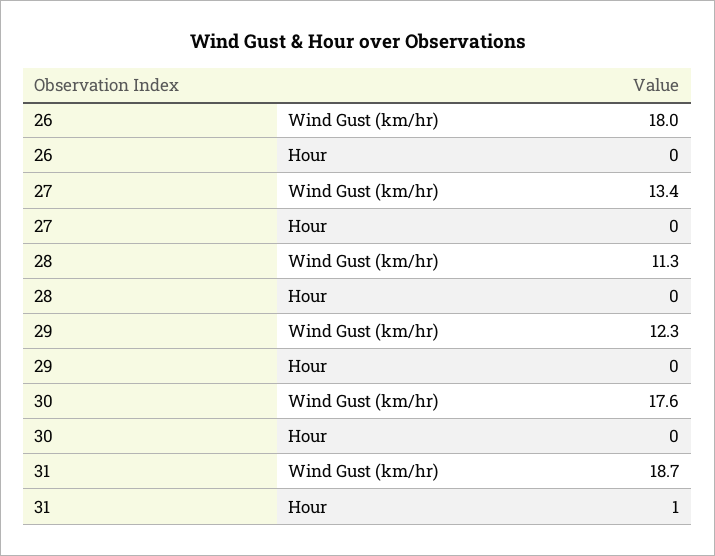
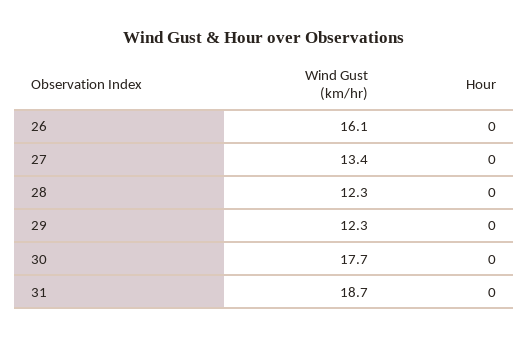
26, Wind Gust (km/hr): 18 -> 16.1
28, Wind Gust (km/hr): 11.3 -> 12.3
30, Wind Gust (km/hr): 17.6 -> 17.7
31, Hour: 1 -> 0

